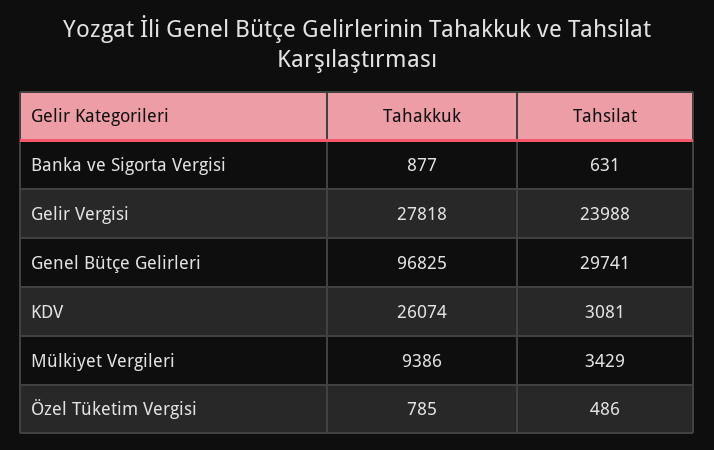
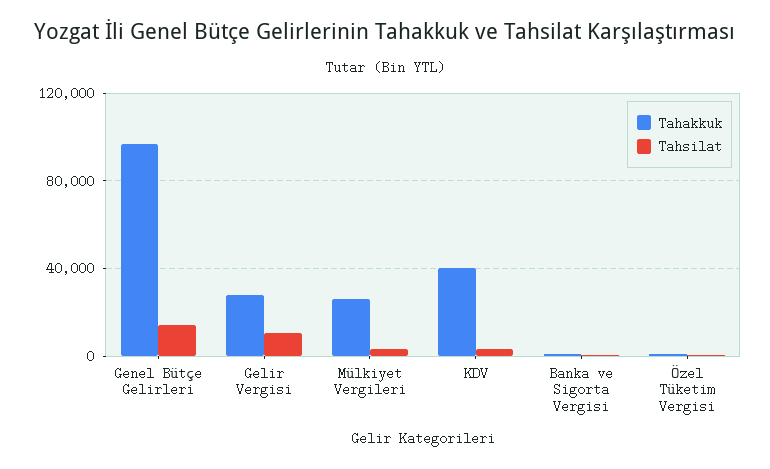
Tahsilat, Gelir Vergisi: 23988 -> 10000
Tahsilat, Genel Bütçe Gelirleri: 29741 -> 15000
Tahakkuk, KDV: 26074 -> 40000
Tahakkuk, Mülkiyet Vergileri: 9386 -> 25000

